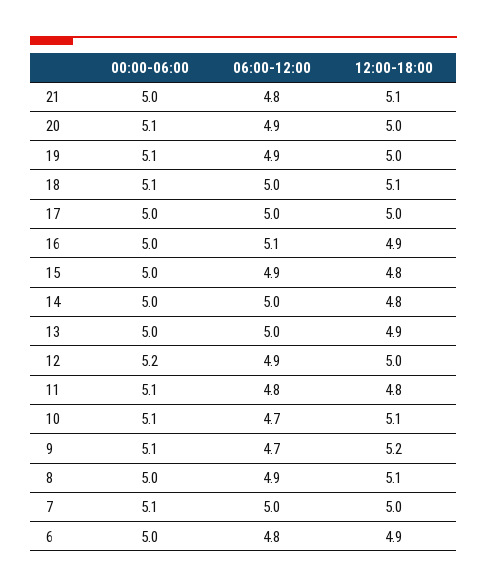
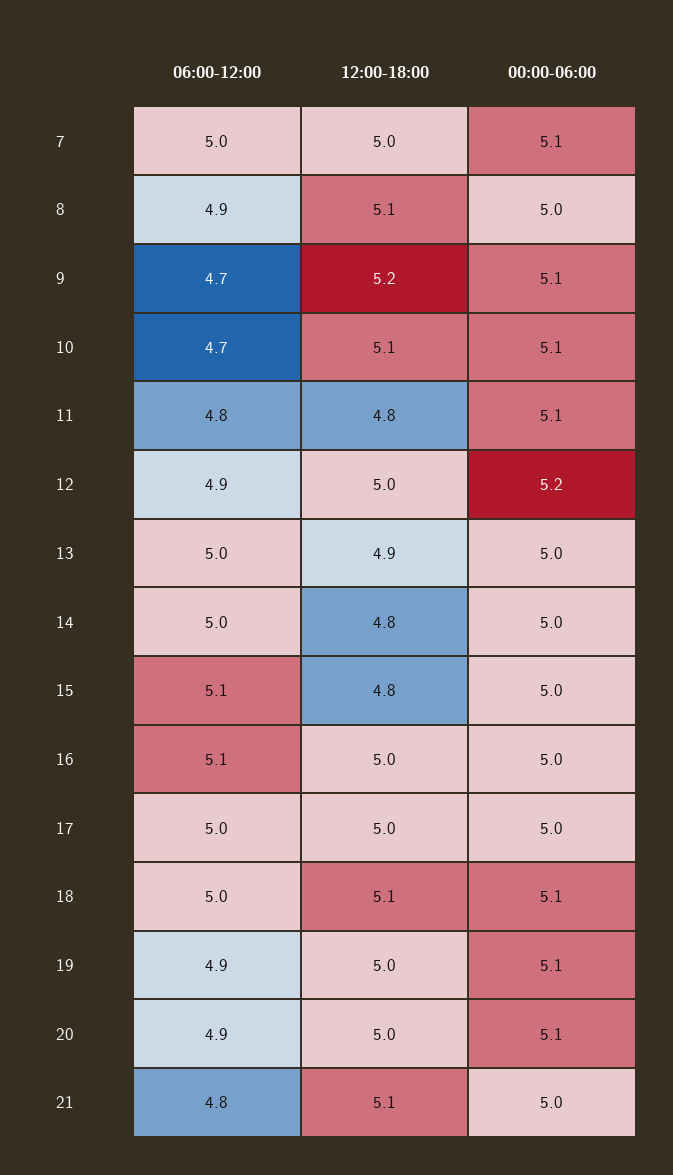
12:00-18:00, 16: 4.9 -> 5
06:00-12:00, 15: 4.9 -> 5.1
00:00-06:00, 6: 5 -> none
06:00-12:00, 6: 4.8 -> none
12:00-18:00, 6: 4.9 -> none

